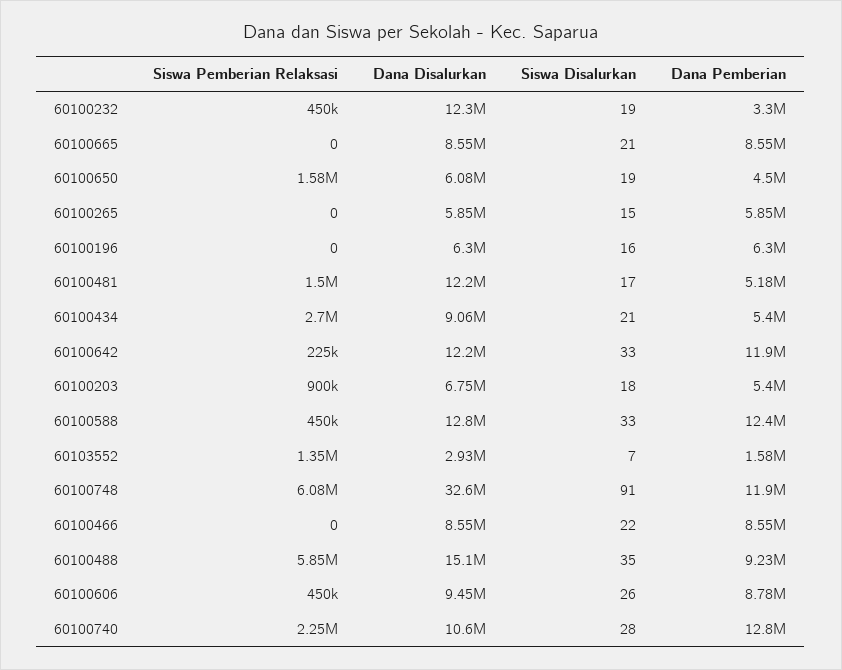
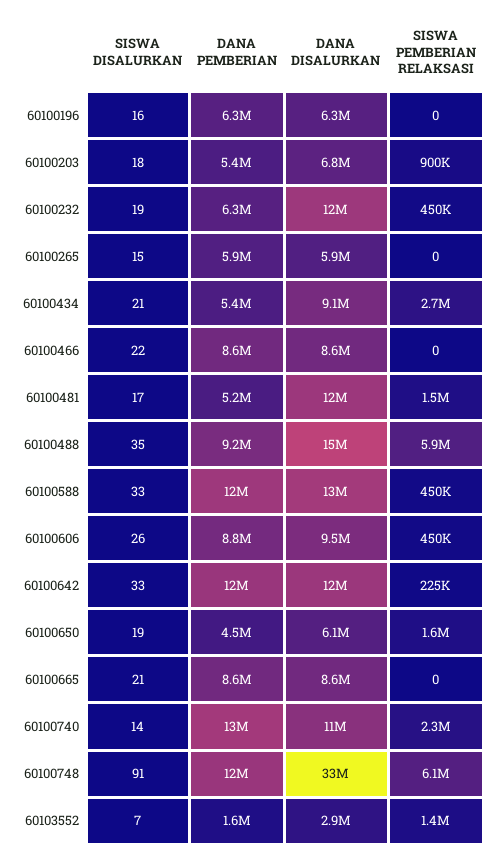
Dana Pemberian, 60100232: 3300000 -> 6300000
Siswa Disalurkan, 60100740: 28 -> 14

